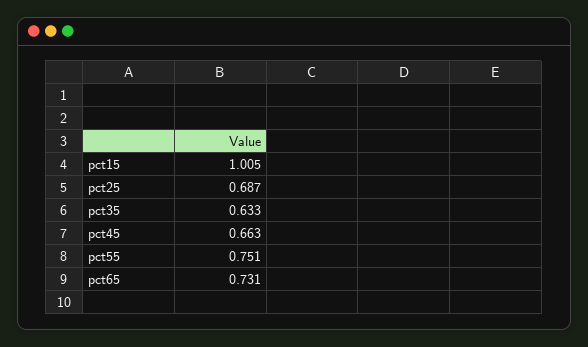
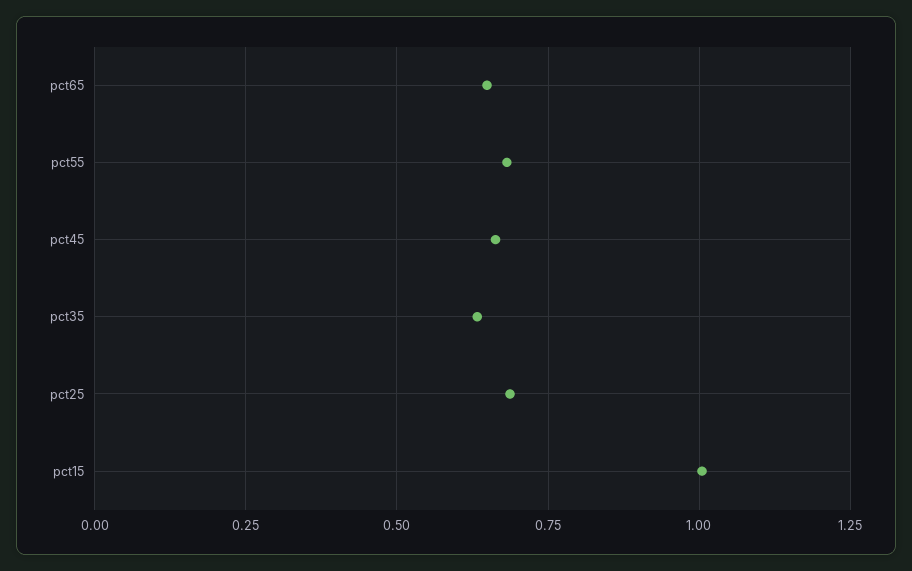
pct55: 0.751 -> 0.675
pct65: 0.731 -> 0.65

